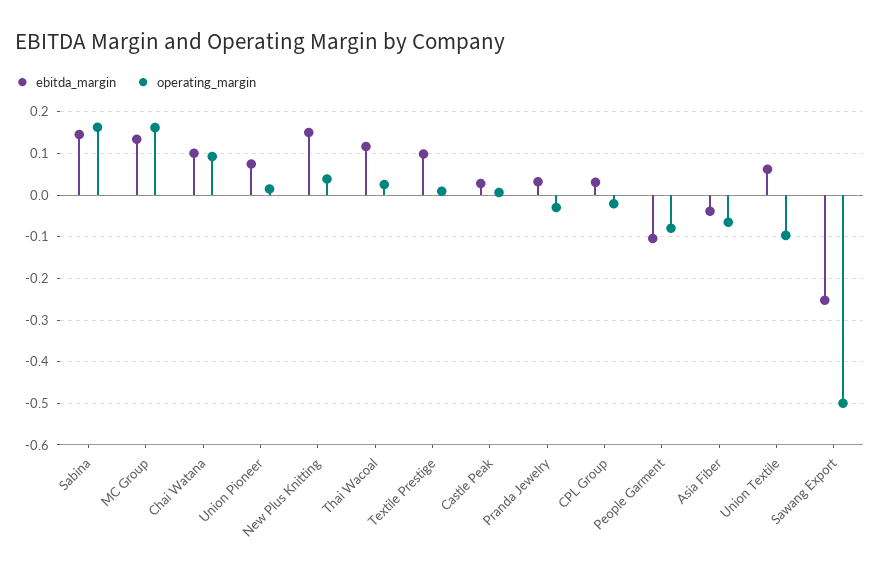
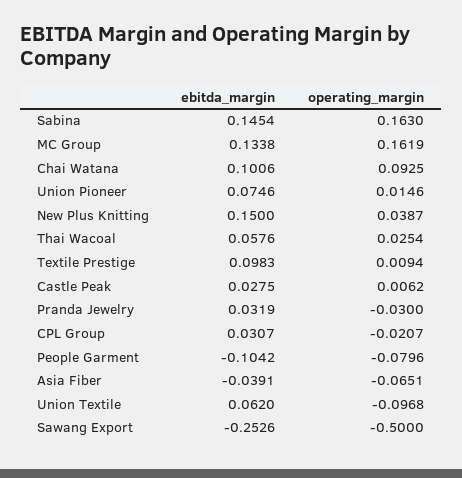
ebitda_margin, Thai Wacoal: 0.12 -> 0.0576

